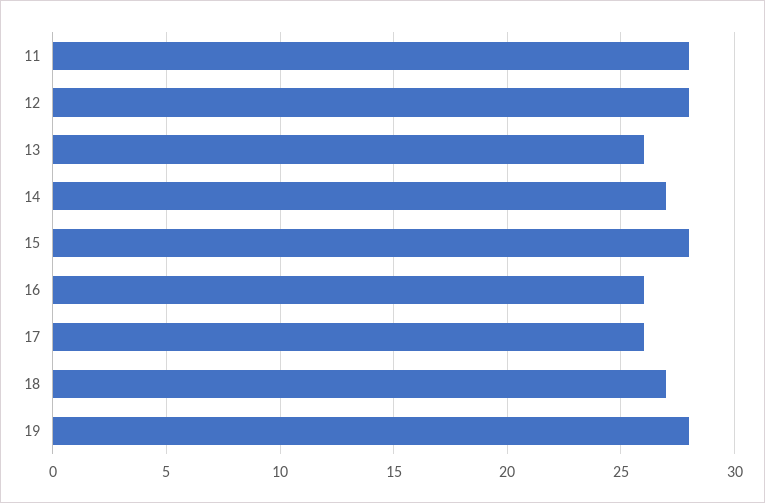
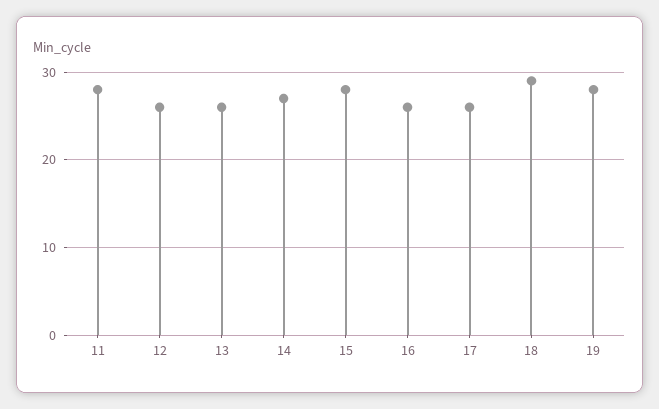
12: 28 -> 26
18: 27 -> 29

